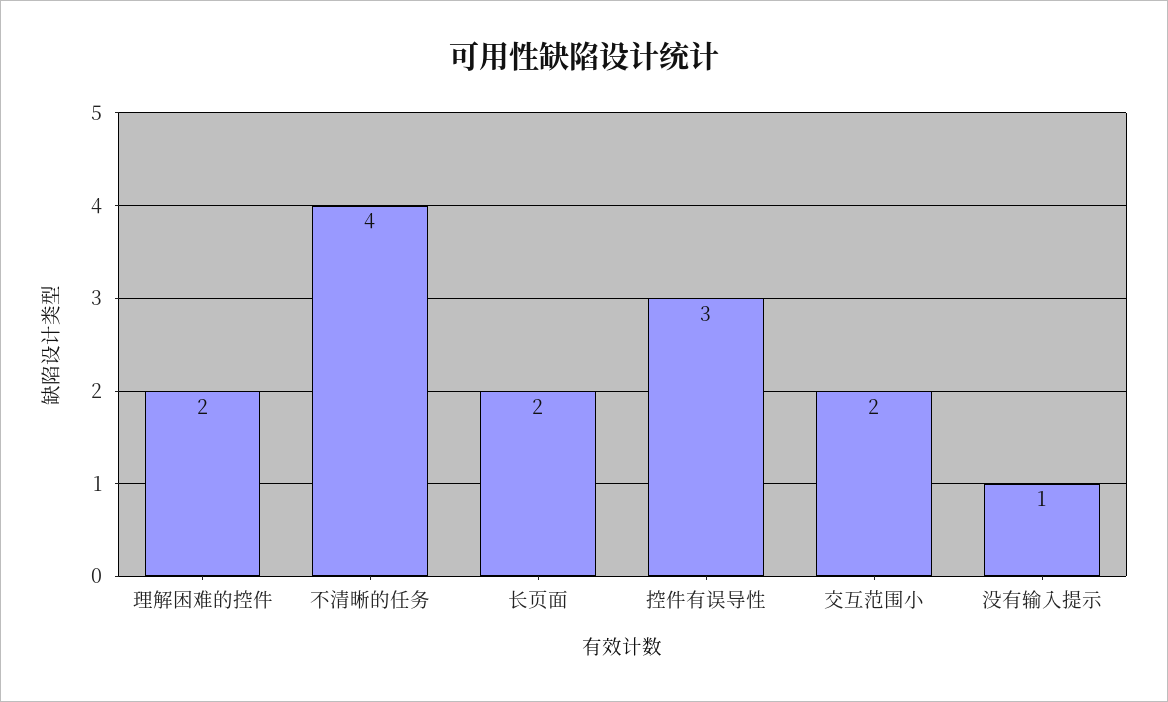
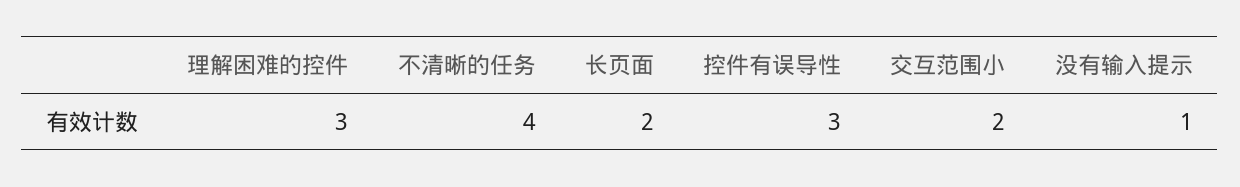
理解困难的控件: 2 -> 3

